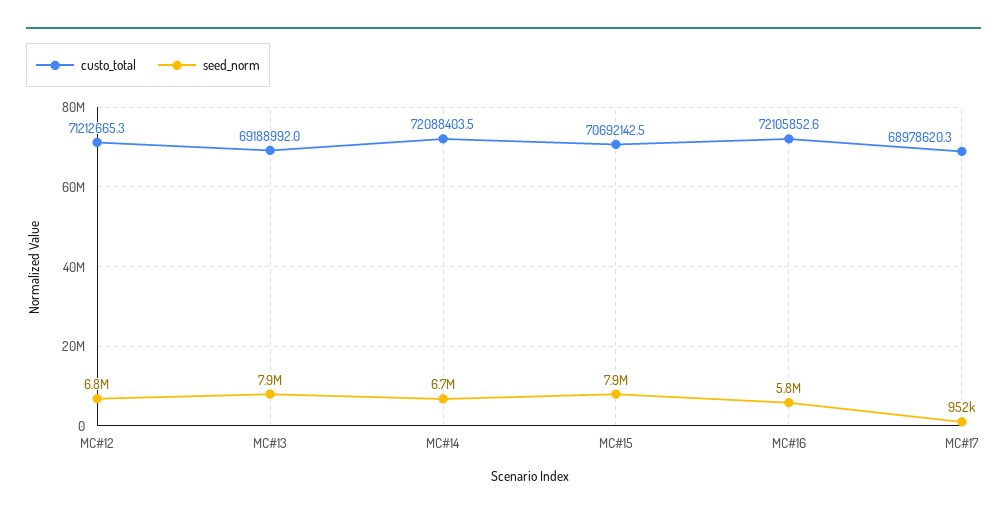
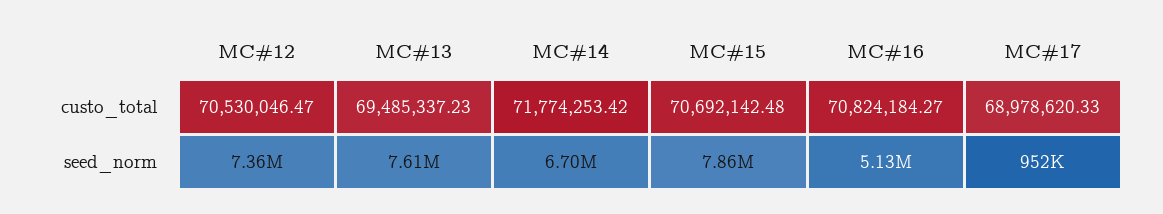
custo_total, MC#12: 71212665.3 -> 70530046.47
seed_norm, MC#12: 6800000 -> 7360000
custo_total, MC#13: 69188992 -> 69485337.23
seed_norm, MC#13: 7900000 -> 7610000
custo_total, MC#14: 72088403.5 -> 71774253.42
custo_total, MC#16: 72105852.6 -> 70824184.27
seed_norm, MC#16: 5800000 -> 5130000

